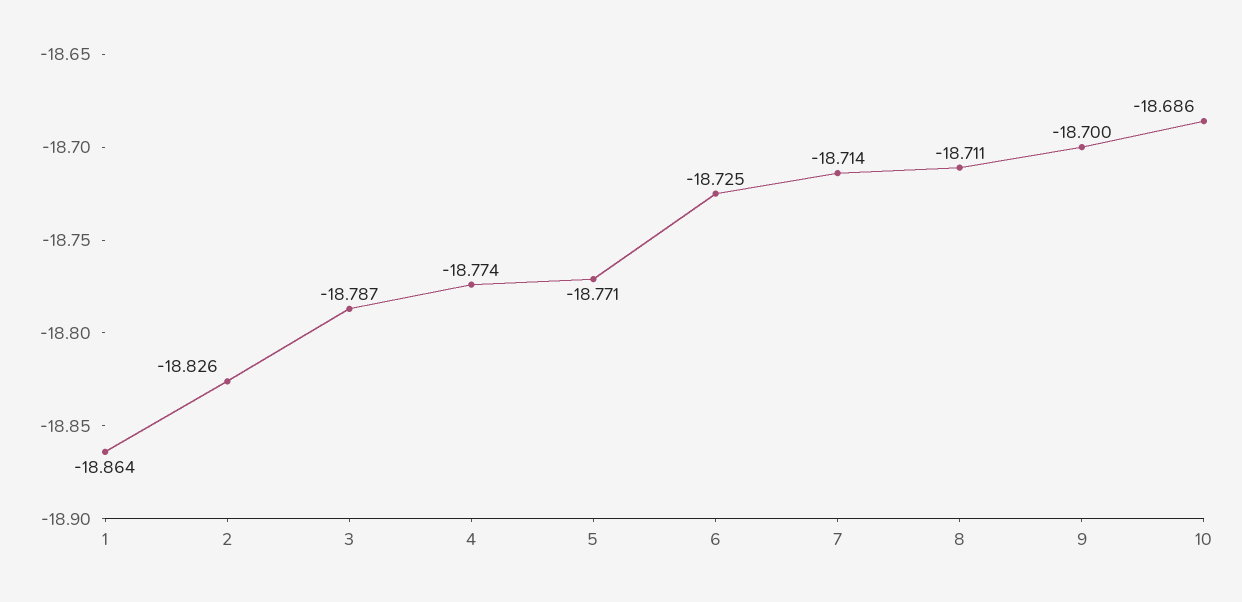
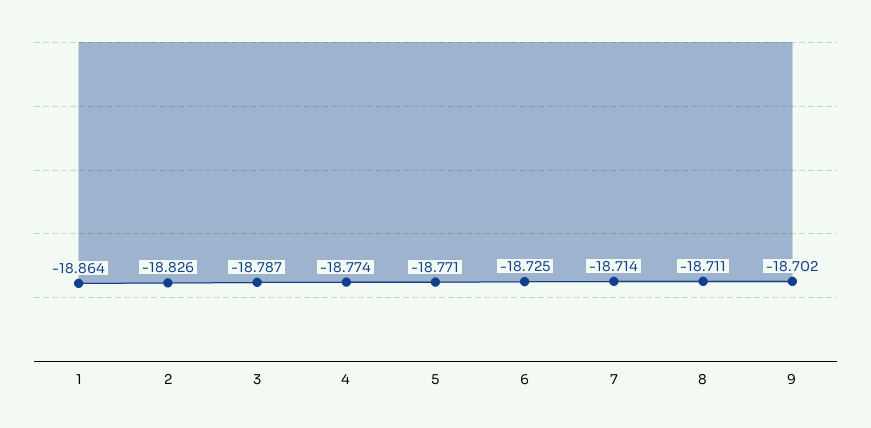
9: -18.7 -> -18.702
10: -18.686 -> none

